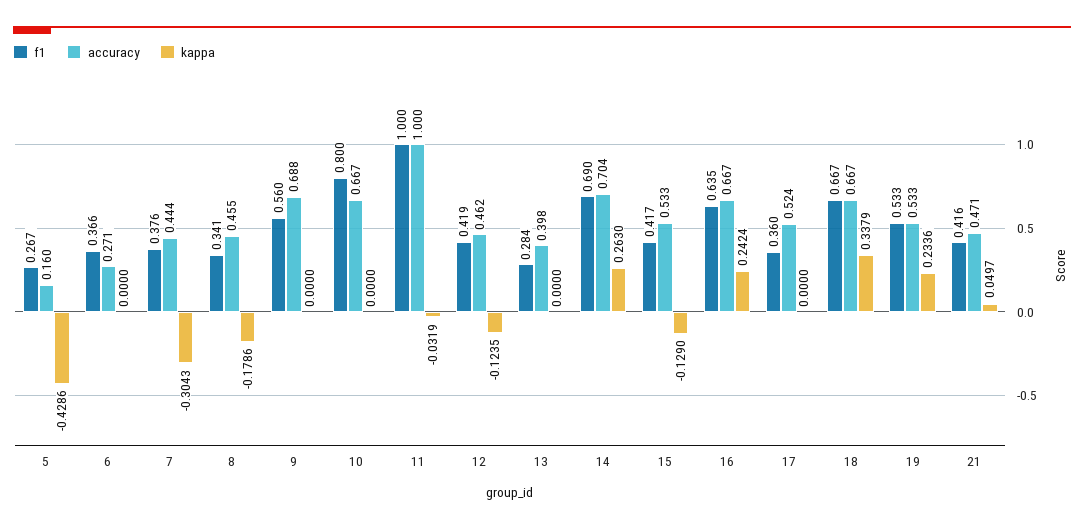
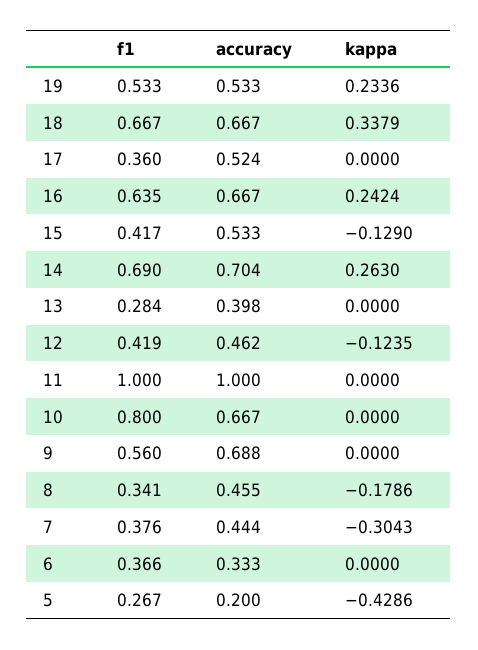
accuracy, 5: 0.16 -> 0.2
accuracy, 6: 0.271 -> 0.333
kappa, 11: -0.0319 -> 0
f1, 21: 0.416 -> none
accuracy, 21: 0.471 -> none
kappa, 21: 0.0497 -> none

